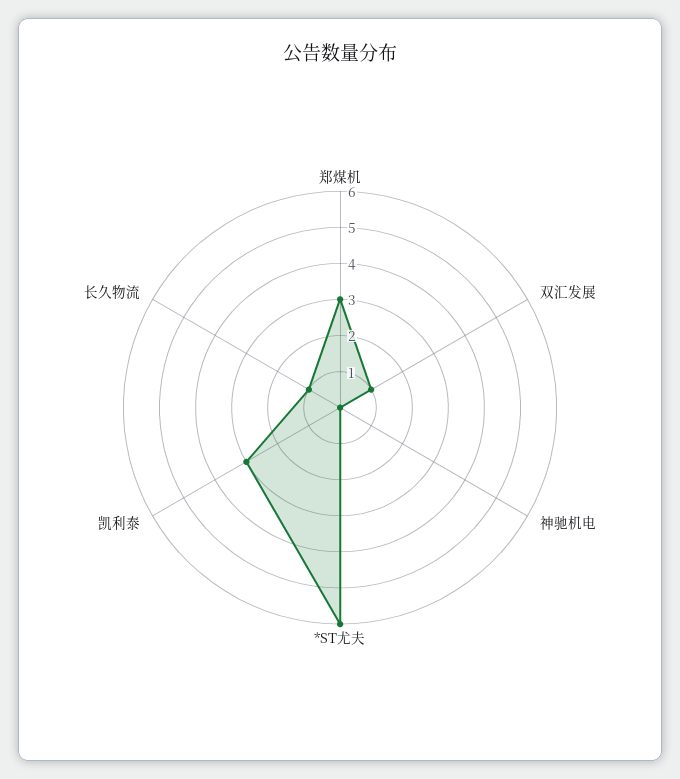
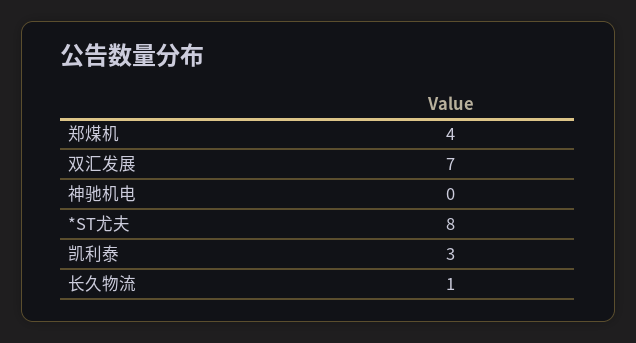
郑煤机: 3 -> 4
双汇发展: 1 -> 7
*ST尤夫: 6 -> 8

